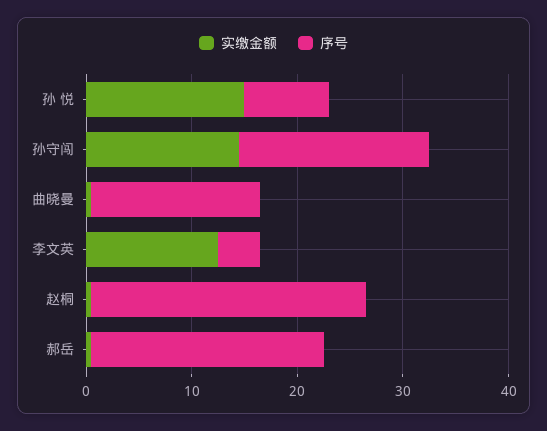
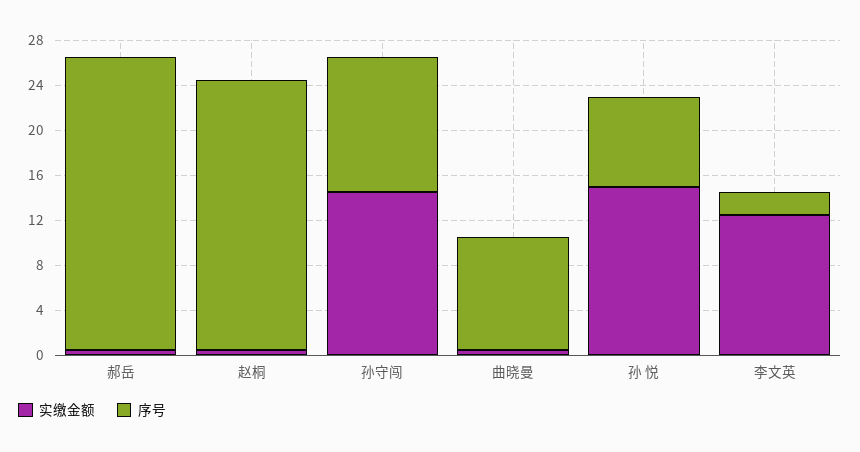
序号, 孙守闯: 18 -> 12
序号, 曲晓曼: 16 -> 10
序号, 李文英: 4 -> 2
序号, 赵桐: 26 -> 24
序号, 郝岳: 22 -> 26

